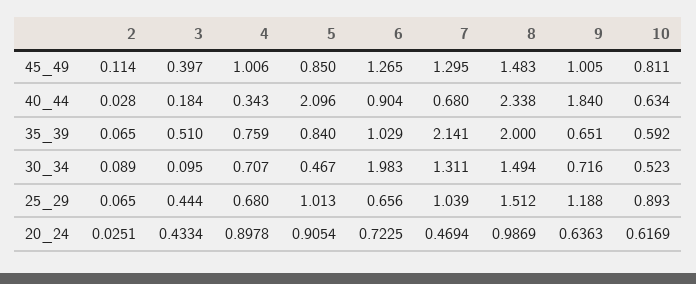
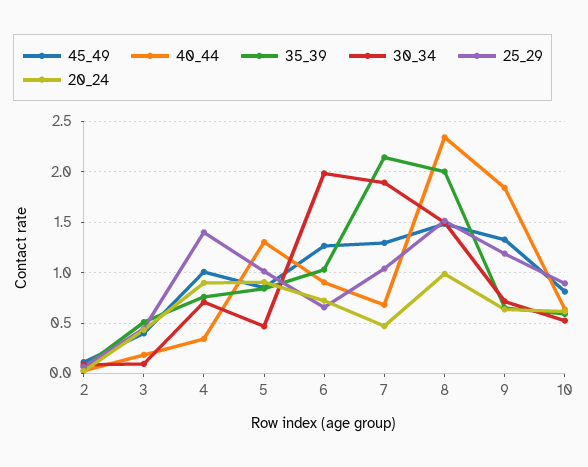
45_49, 9: 1.005 -> 1.3
40_44, 5: 2.096 -> 1.3
30_34, 7: 1.311 -> 1.9
25_29, 4: 0.68 -> 1.4

